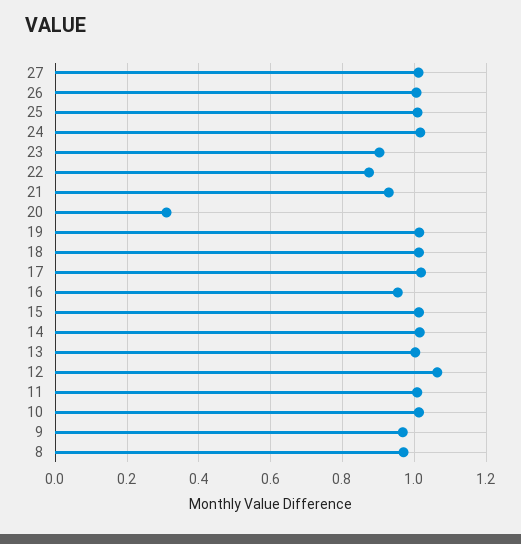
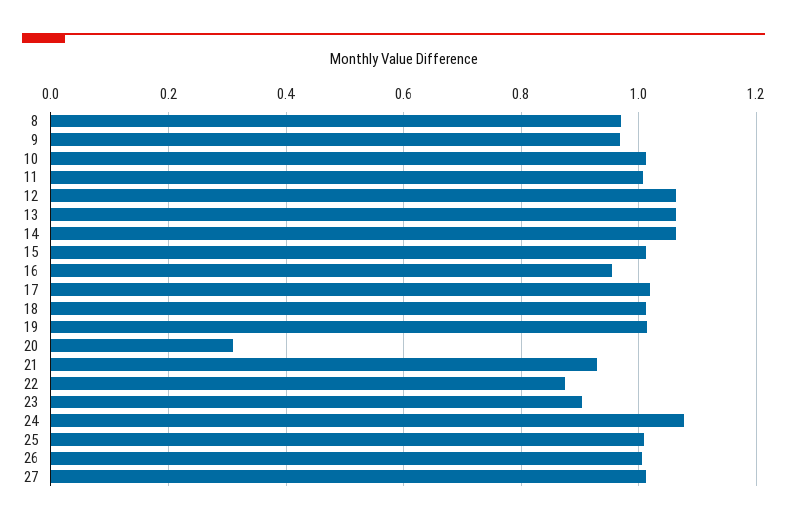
24: 1.02 -> 1.08
14: 1.02 -> 1.06
13: 1 -> 1.06

